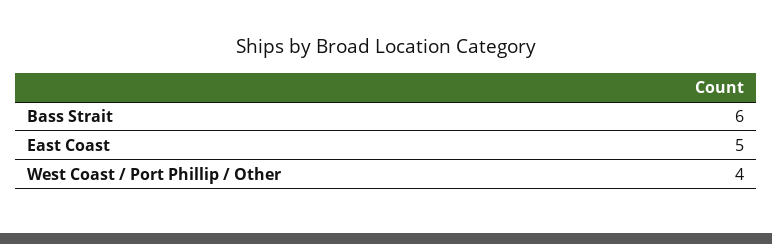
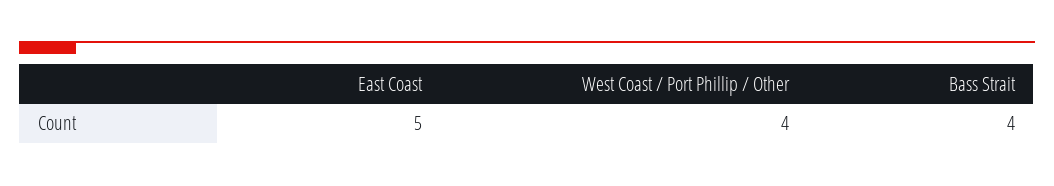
Bass Strait: 6 -> 4

